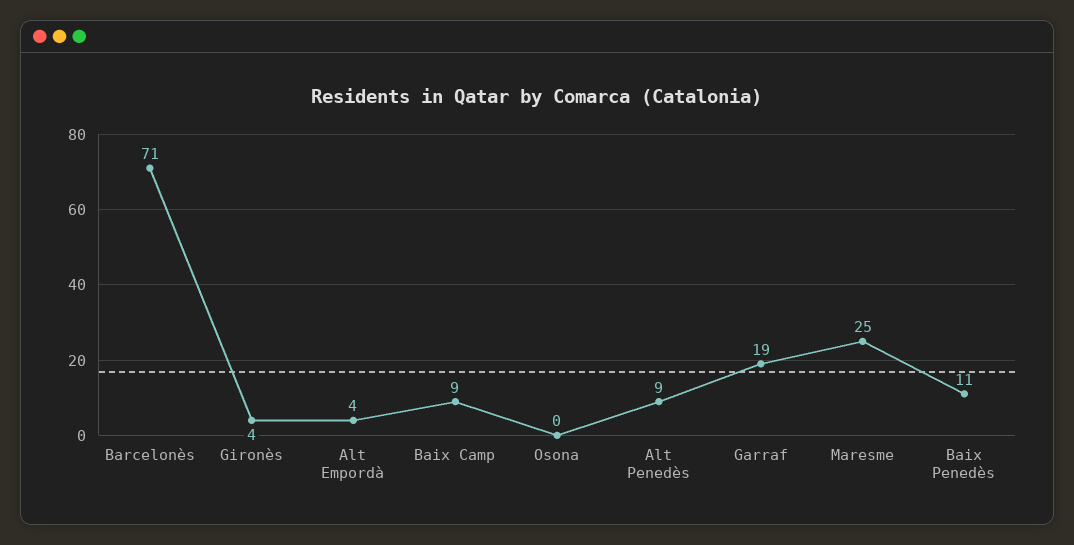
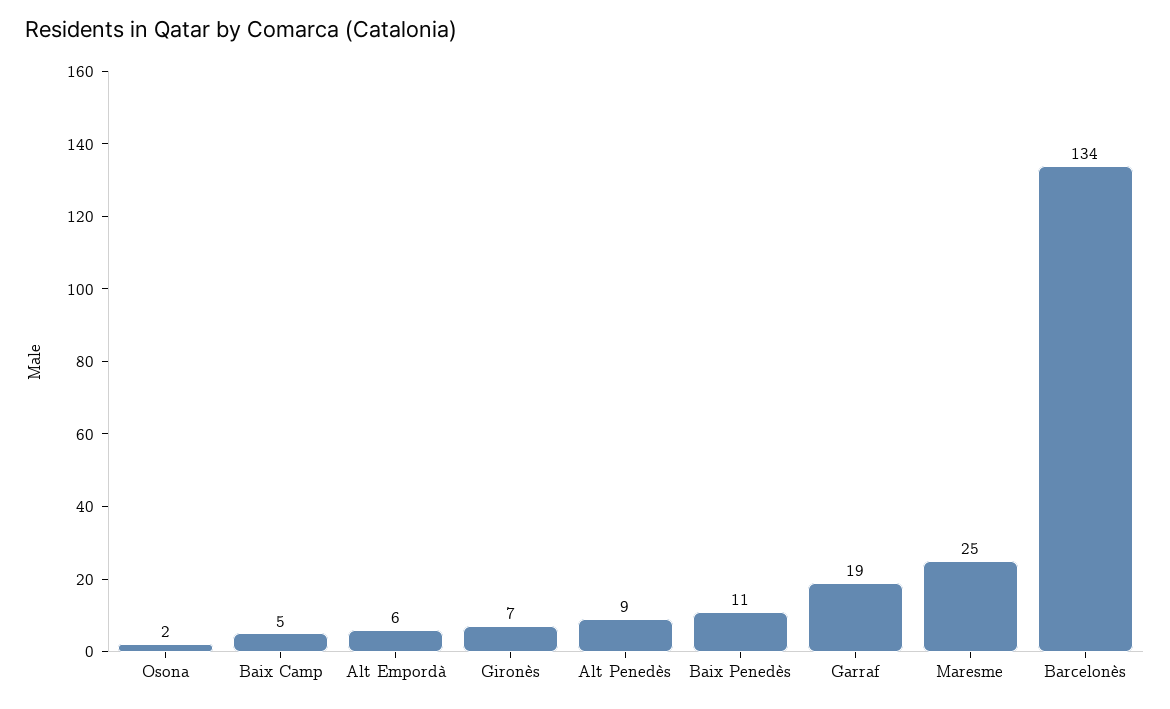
Barcelonès: 71 -> 134
Gironès: 4 -> 7
Alt Empordà: 4 -> 6
Baix Camp: 9 -> 5
Osona: 0 -> 2

